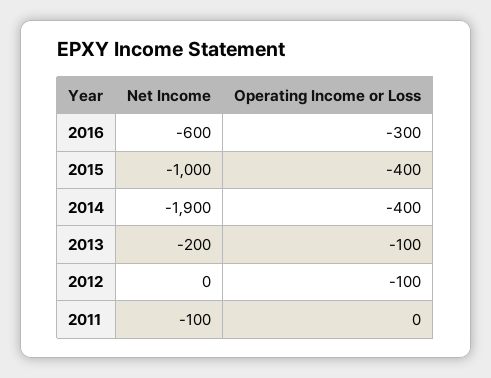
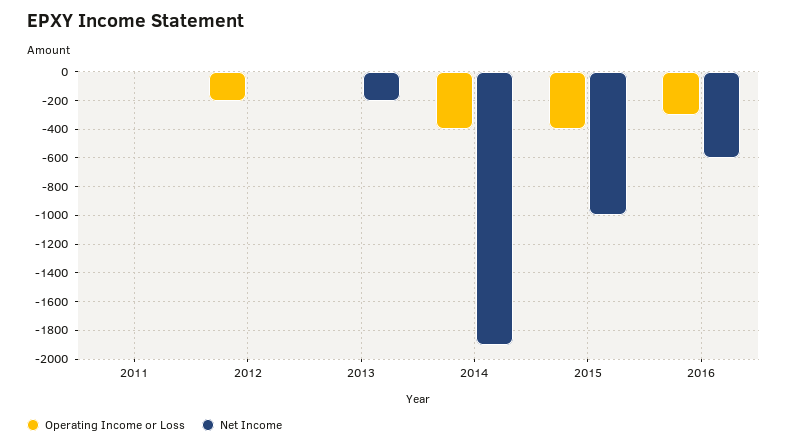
Operating Income or Loss, 2013: -100 -> 0
Operating Income or Loss, 2012: -100 -> -200
Net Income, 2011: -100 -> 0

